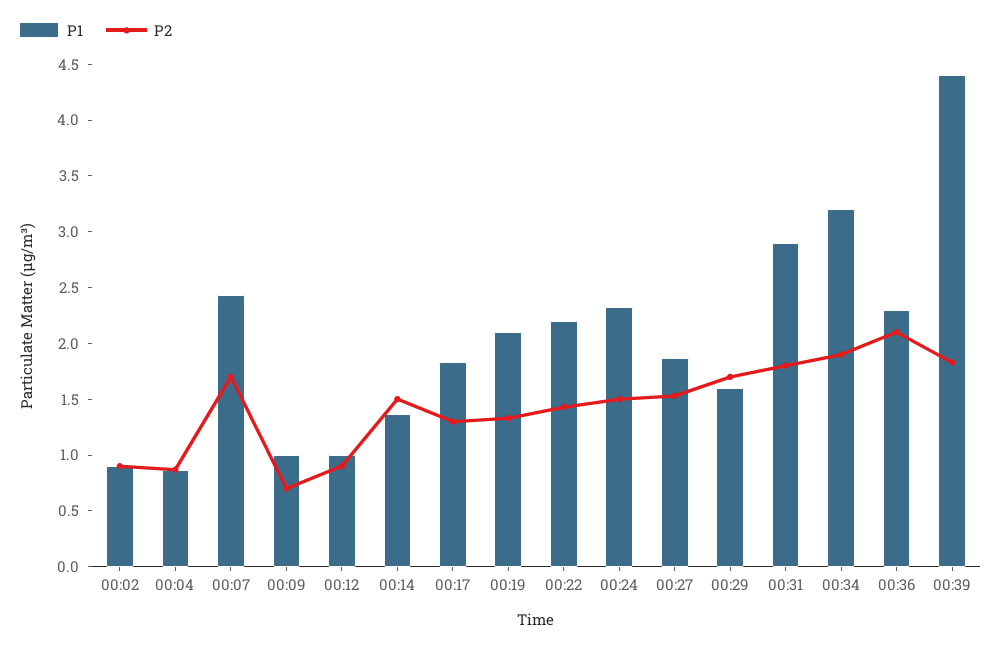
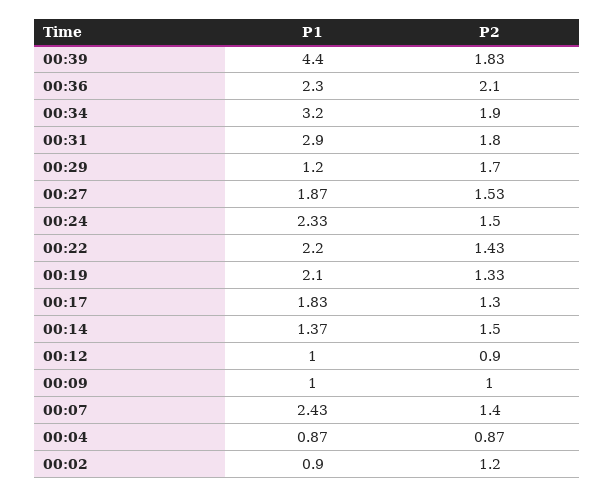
P2, 00:02: 0.9 -> 1.2
P2, 00:07: 1.7 -> 1.4
P2, 00:09: 0.7 -> 1
P1, 00:29: 1.6 -> 1.2

